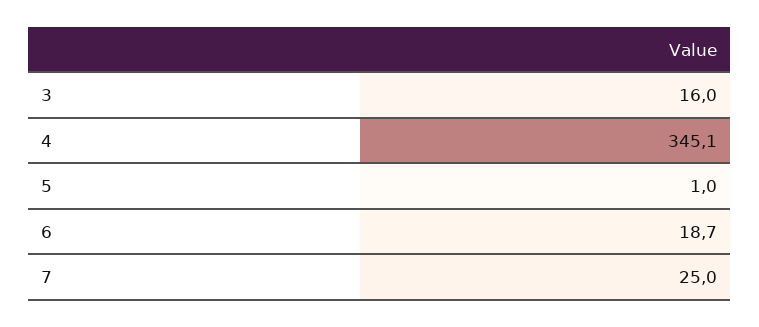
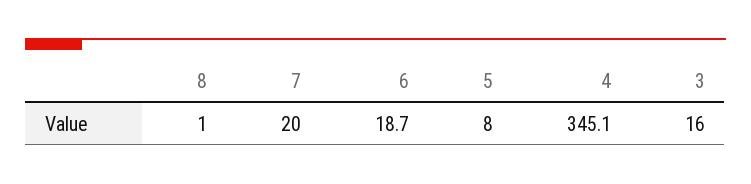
5: 1 -> 8
7: 25 -> 20
8: none -> 1

